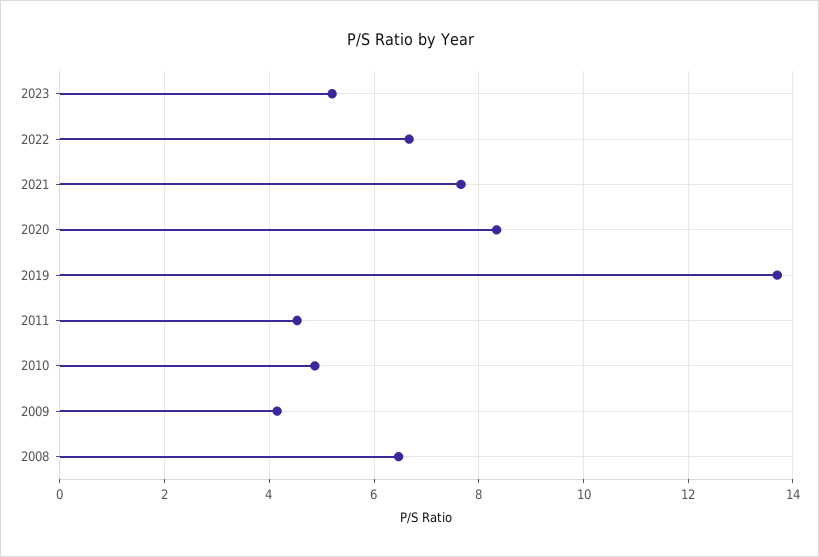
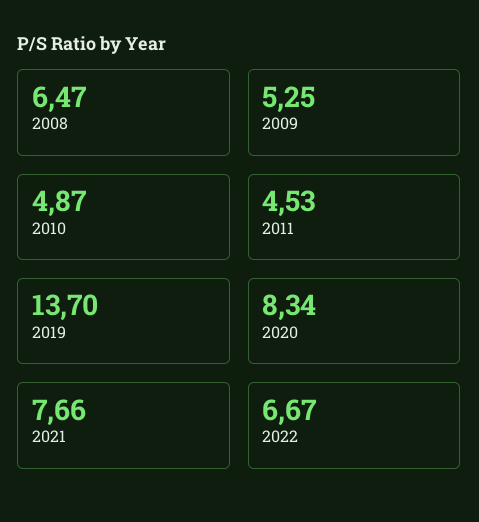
2023: 5.2 -> none
2009: 4.2 -> 5.25

